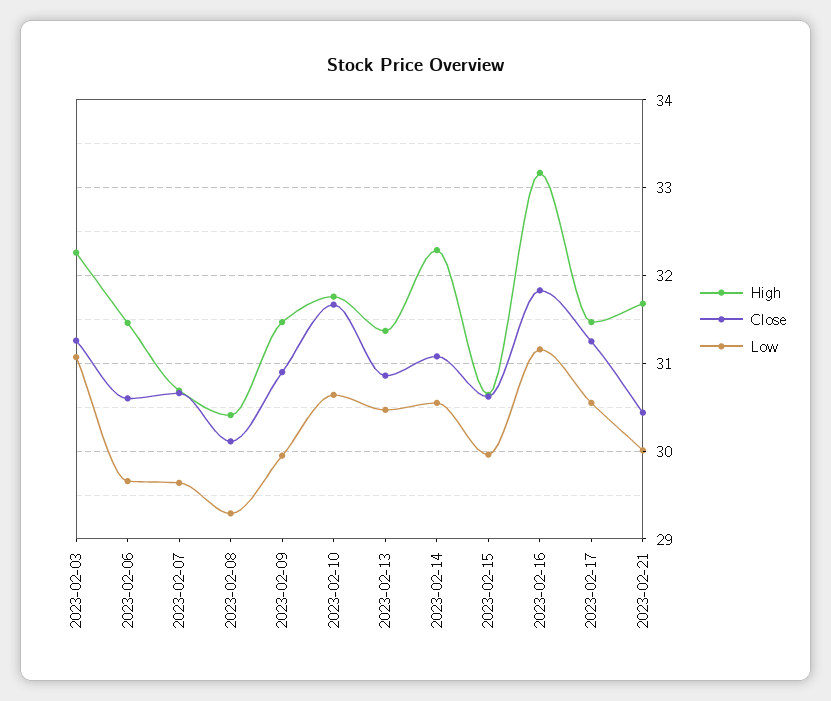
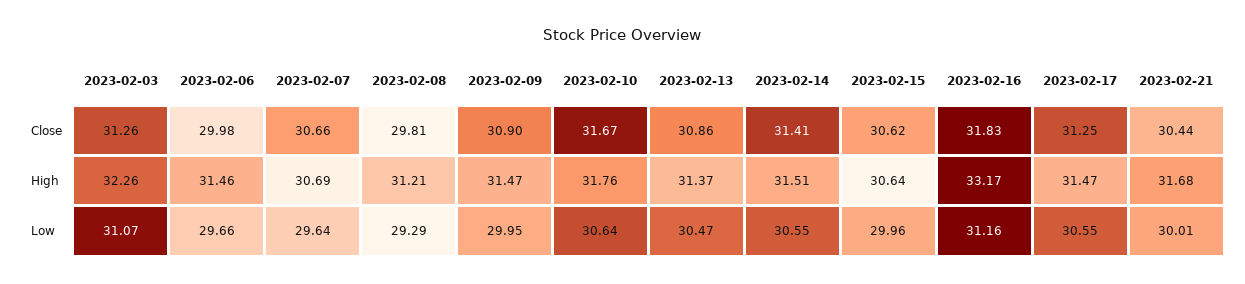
Close, 2023-02-06: 30.6 -> 29.98
High, 2023-02-08: 30.4 -> 31.21
Close, 2023-02-08: 30.1 -> 29.81
High, 2023-02-14: 32.3 -> 31.51
Close, 2023-02-14: 31.1 -> 31.41

